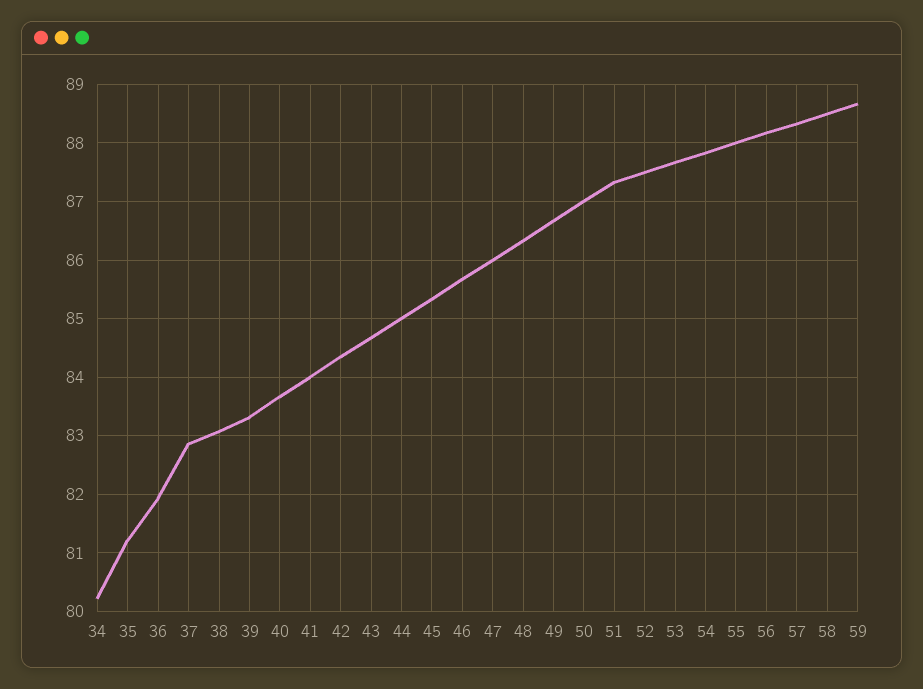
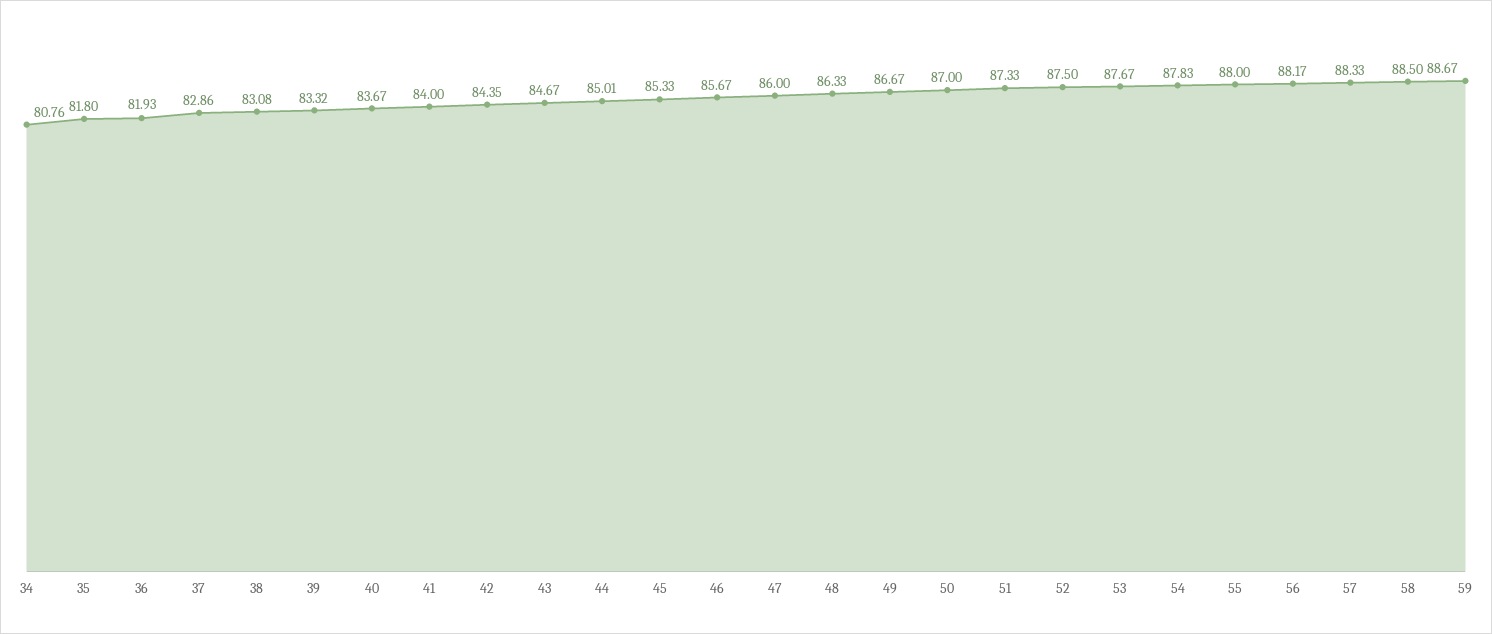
34: 80.2 -> 80.76
35: 81.2 -> 81.8

